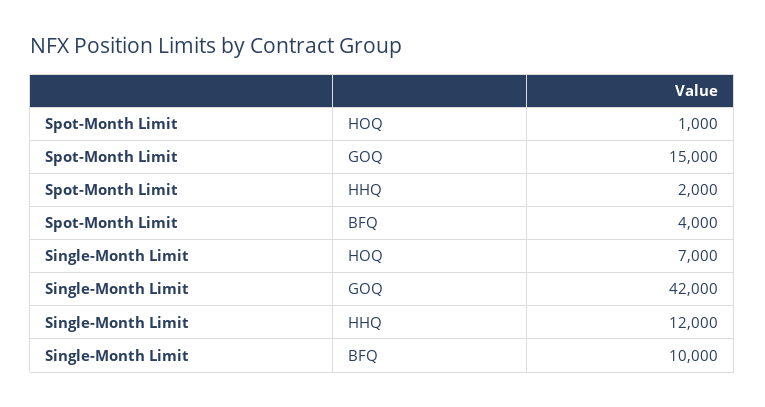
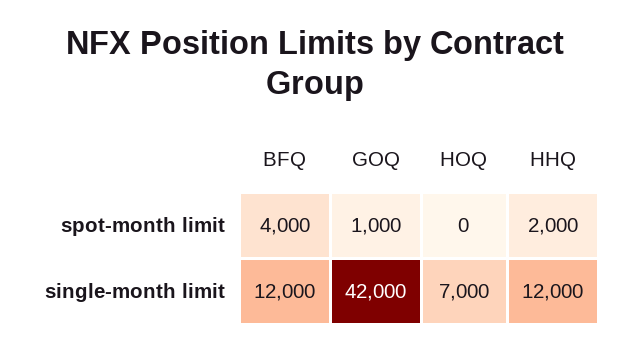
Spot-Month Limit, HOQ: 1000 -> 0
Spot-Month Limit, GOQ: 15000 -> 1000
Single-Month Limit, BFQ: 10000 -> 12000

